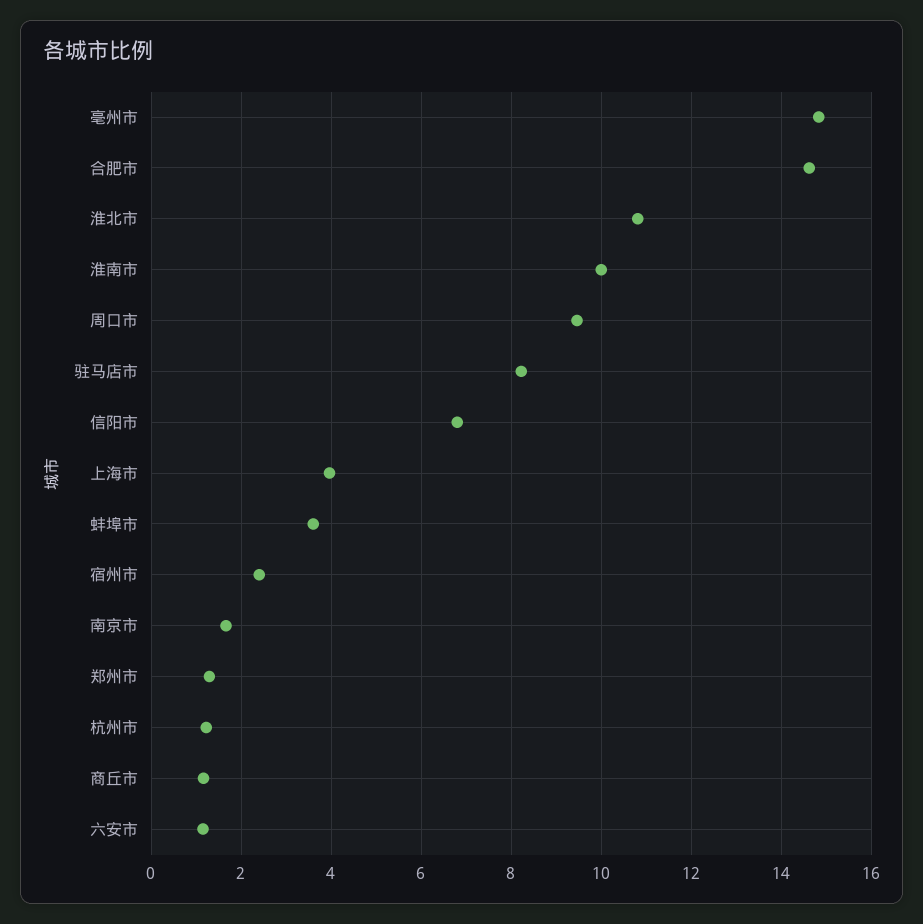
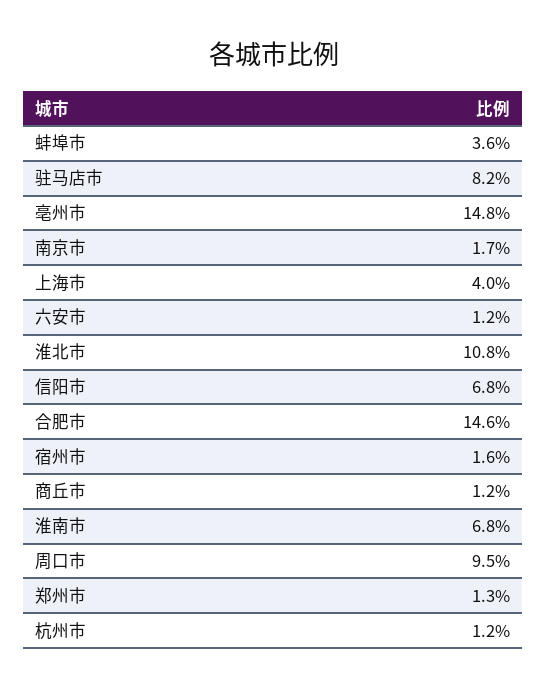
淮南市: 10 -> 6.8
宿州市: 2.4 -> 1.6

